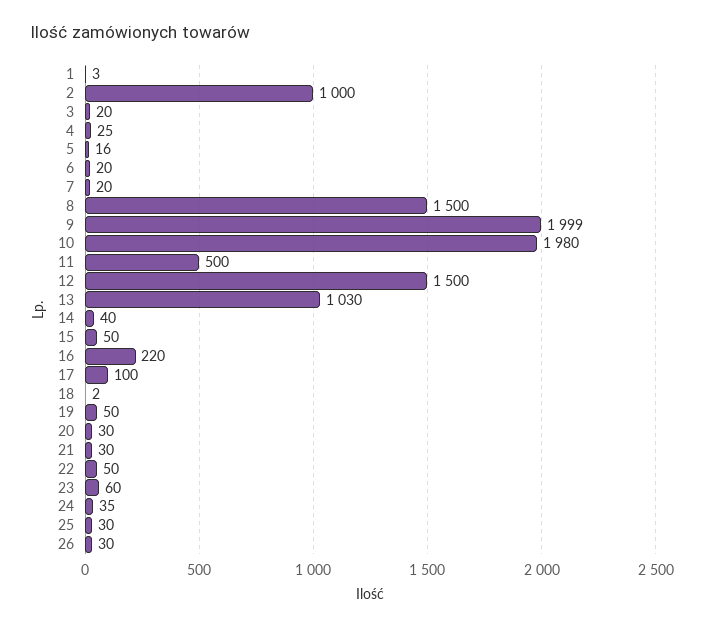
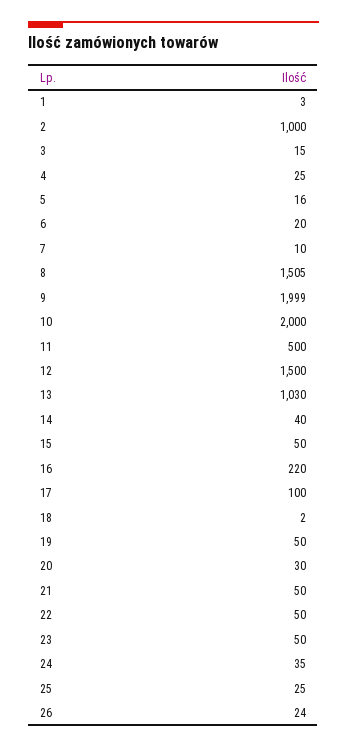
3: 20 -> 15
7: 20 -> 10
8: 1500 -> 1505
10: 1980 -> 2000
21: 30 -> 50
23: 60 -> 50
25: 30 -> 25
26: 30 -> 24

